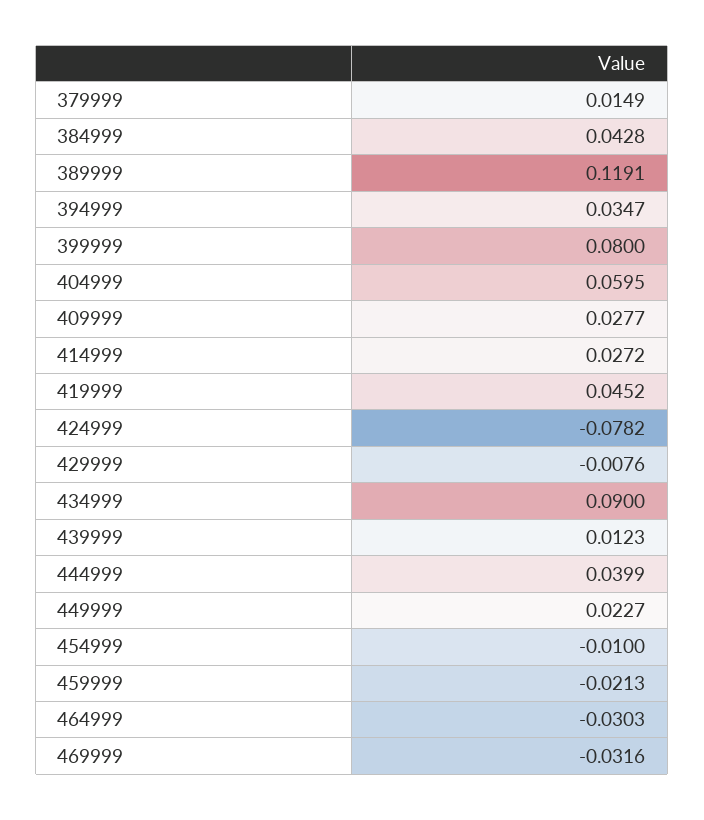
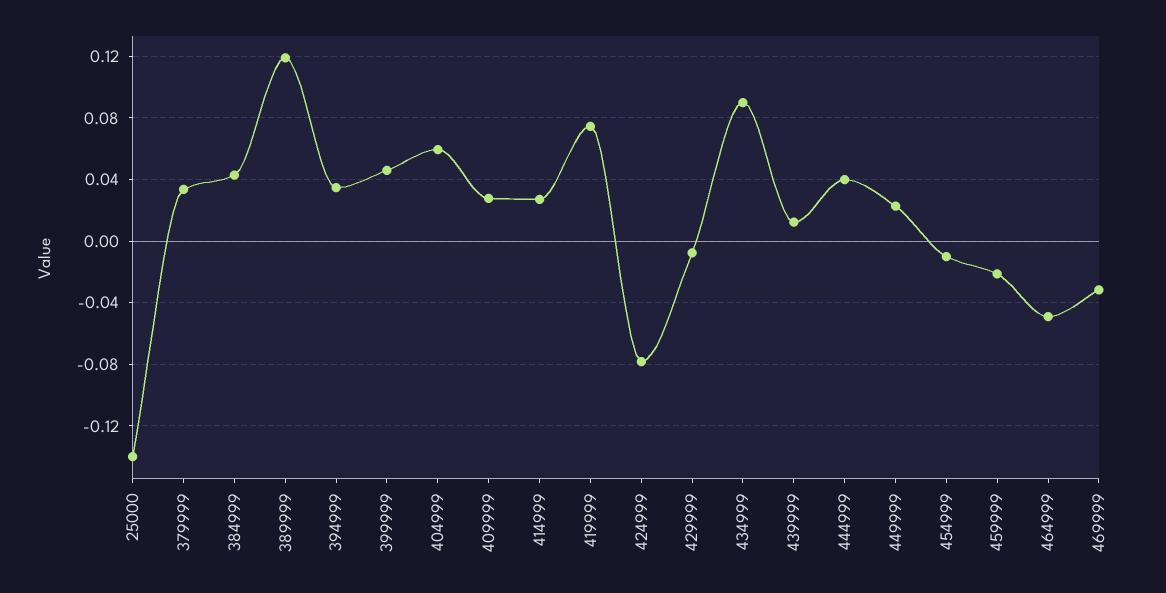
379999: 0.0149 -> 0.035
399999: 0.08 -> 0.045
419999: 0.0452 -> 0.075
464999: -0.0303 -> -0.05
25000: none -> -0.14

